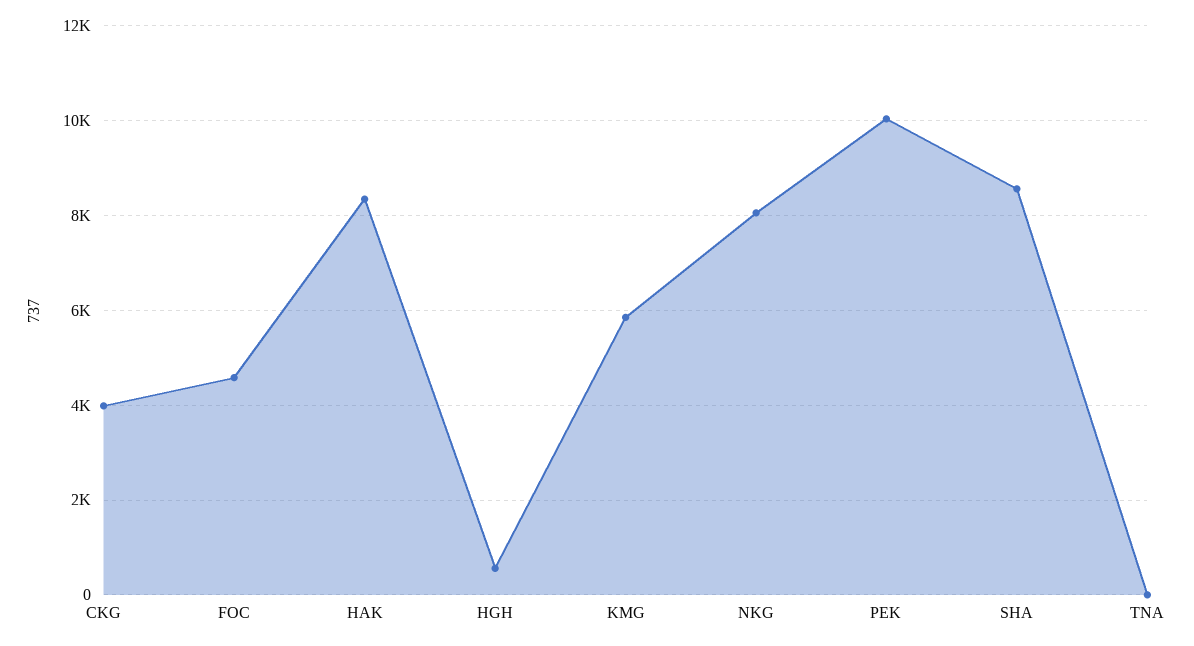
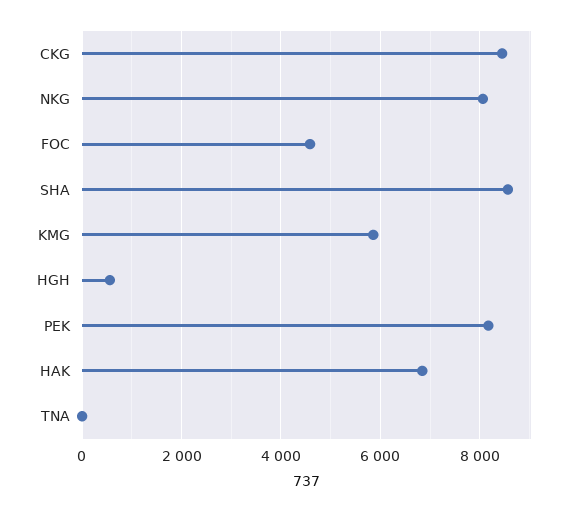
CKG: 4000 -> 8400
HAK: 8400 -> 6800
PEK: 10000 -> 8200

